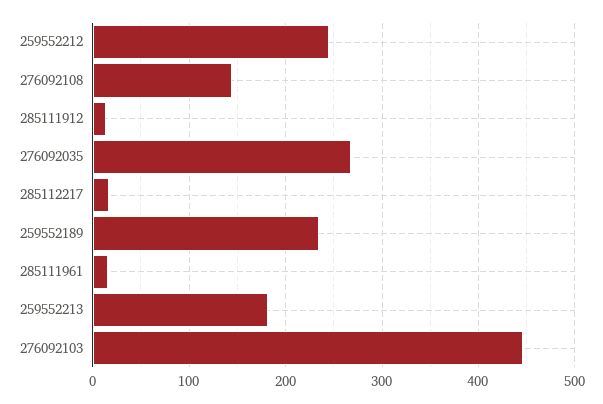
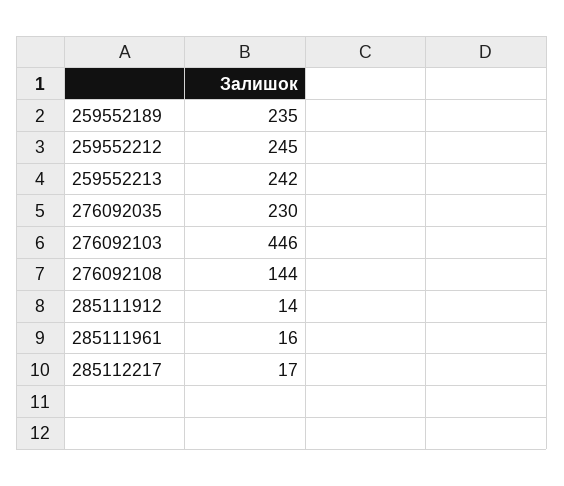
276092035: 270 -> 230
259552213: 180 -> 242

